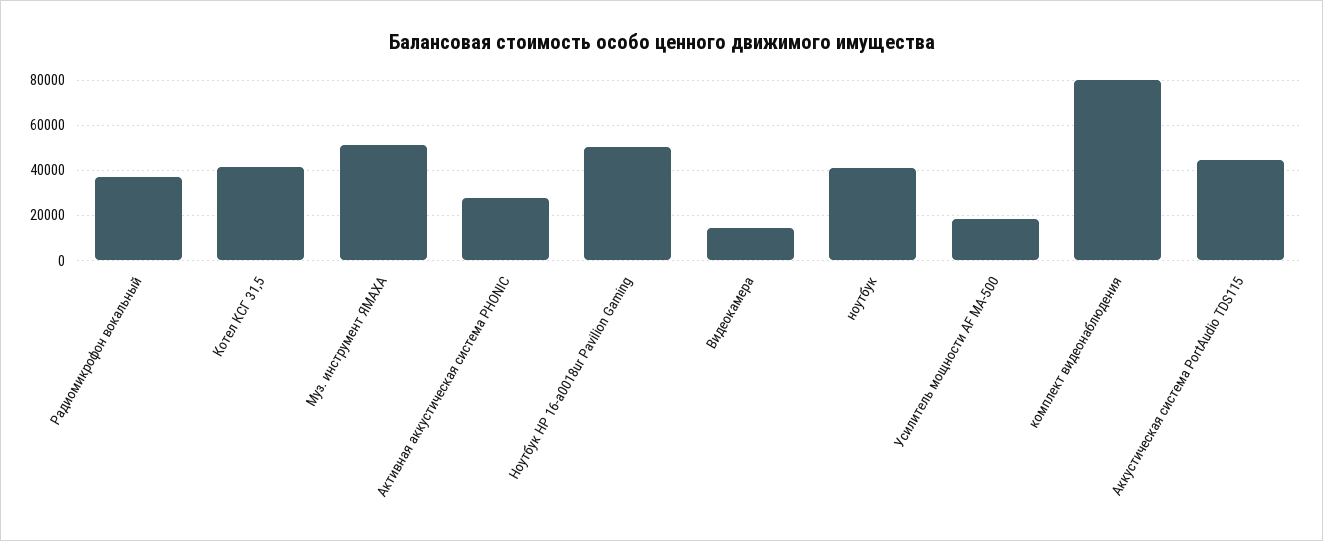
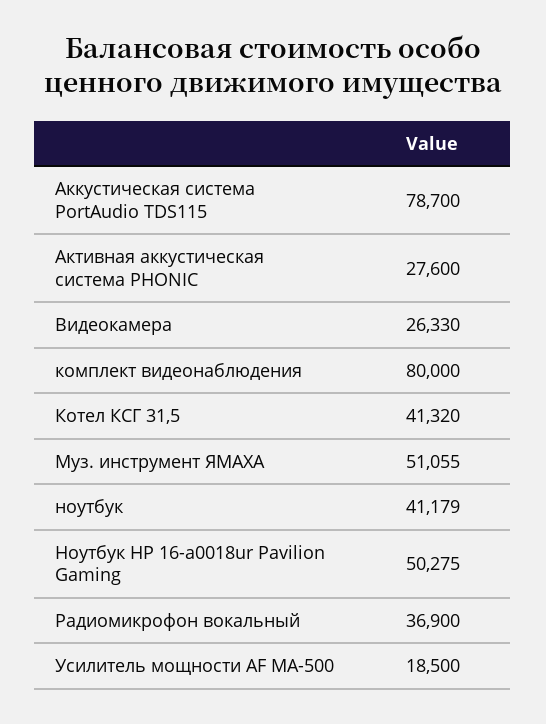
Видеокамера: 15000 -> 26330
Аккустическая система PortAudio TDS115: 45000 -> 78700

